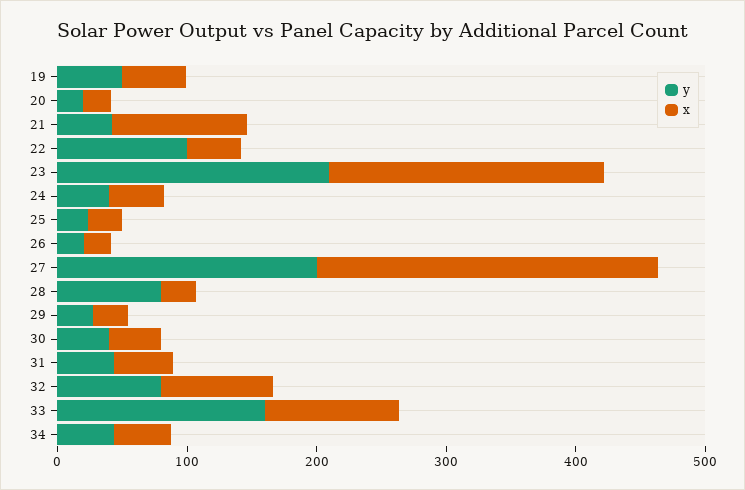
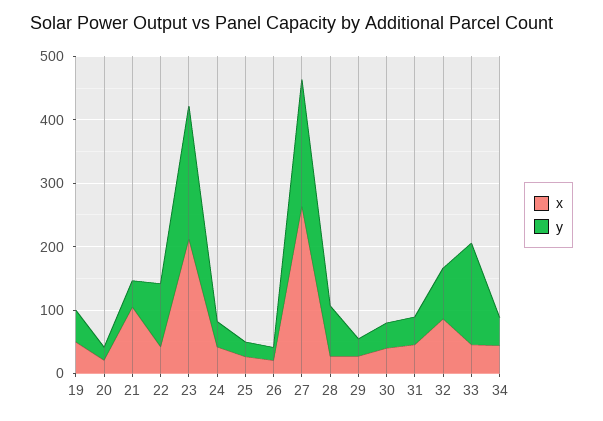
x, 33: 100 -> 40

